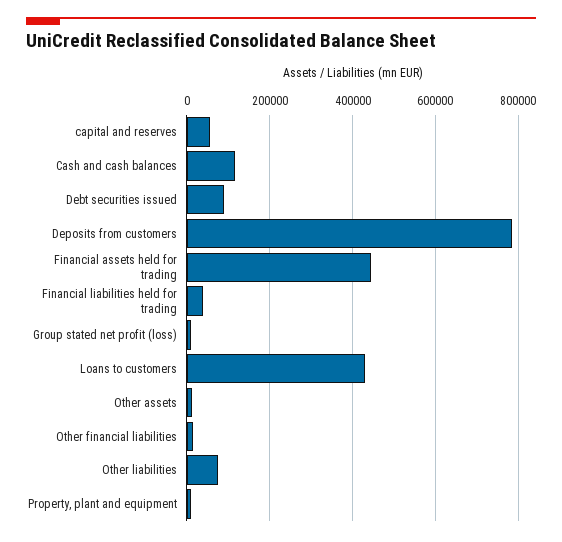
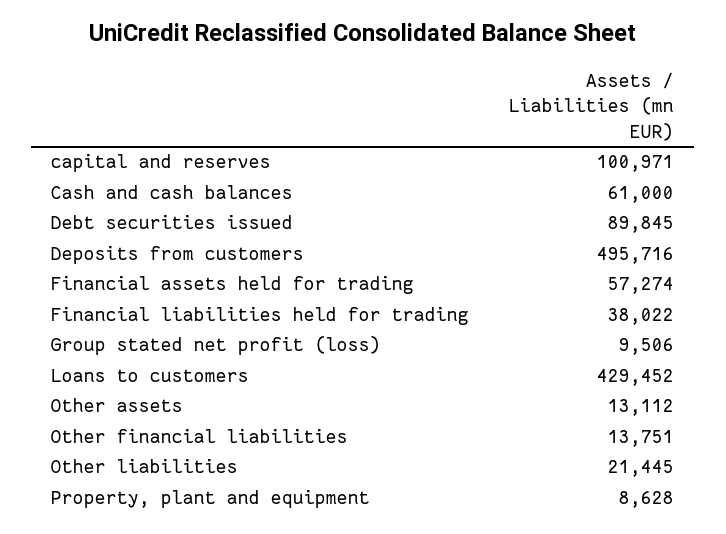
capital and reserves: 60000 -> 100971
Cash and cash balances: 120000 -> 61000
Deposits from customers: 780000 -> 495716
Financial assets held for trading: 440000 -> 57274
Other liabilities: 80000 -> 21445

